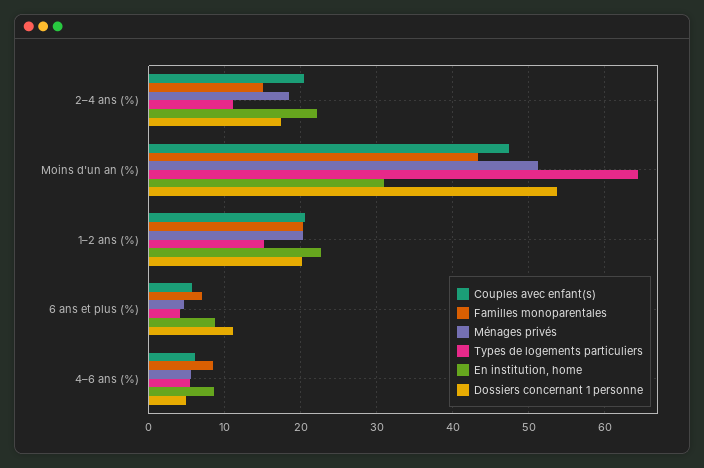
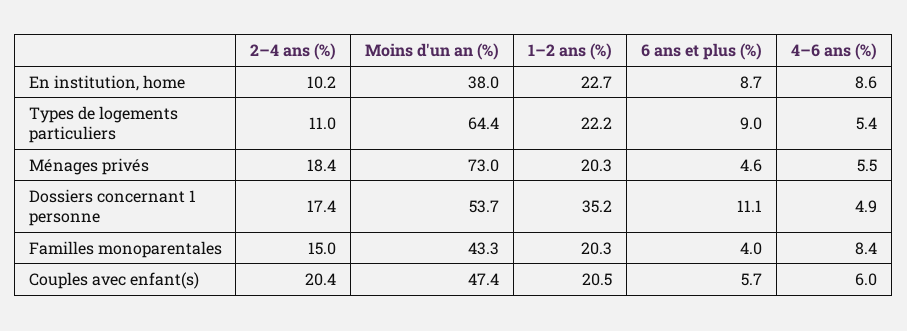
En institution, home, 2–4 ans (%): 22 -> 10.2
Ménages privés, Moins d'un an (%): 51 -> 73
En institution, home, Moins d'un an (%): 31 -> 38
Types de logements particuliers, 1–2 ans (%): 15 -> 22.2
Dossiers concernant 1 personne, 1–2 ans (%): 20 -> 35.2
Familles monoparentales, 6 ans et plus (%): 7 -> 4
Types de logements particuliers, 6 ans et plus (%): 4 -> 9

